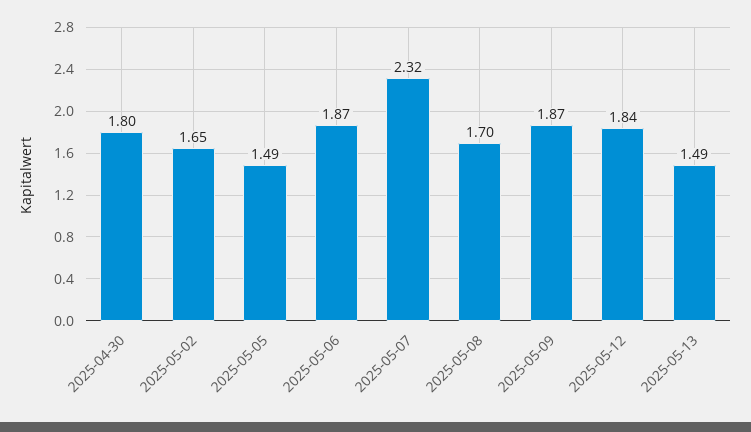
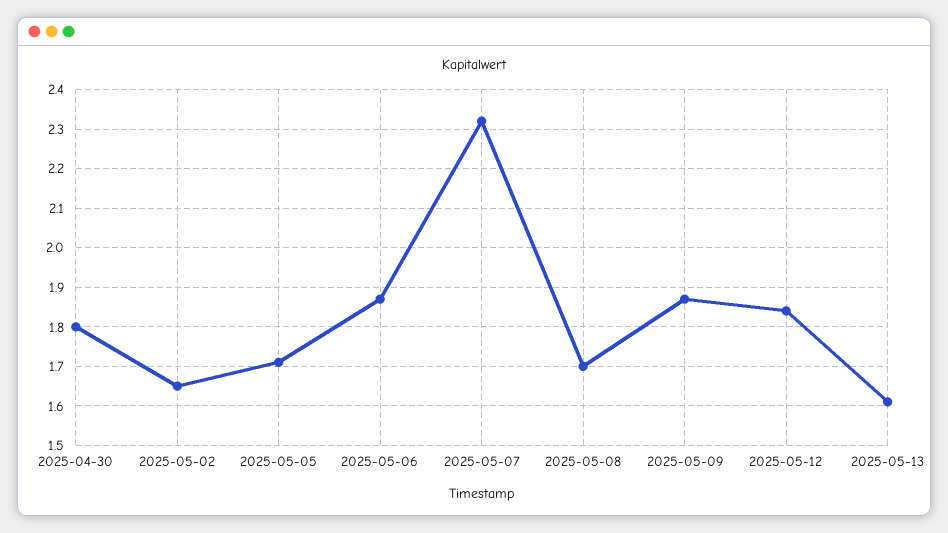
2025-05-05: 1.49 -> 1.7
2025-05-13: 1.49 -> 1.6

